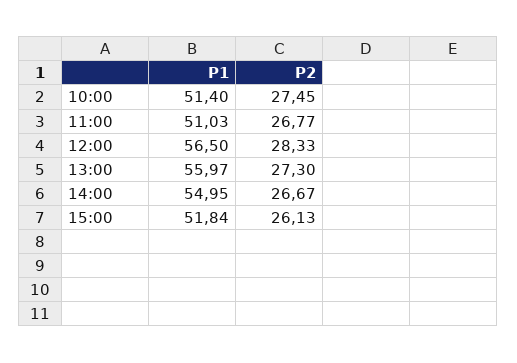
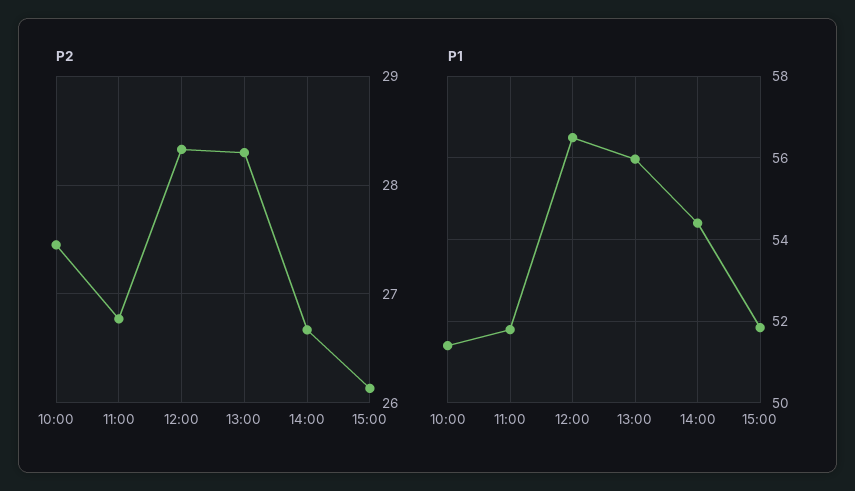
P1, 11:00: 51.03 -> 51.8
P2, 13:00: 27.3 -> 28.3
P1, 14:00: 54.95 -> 54.4

